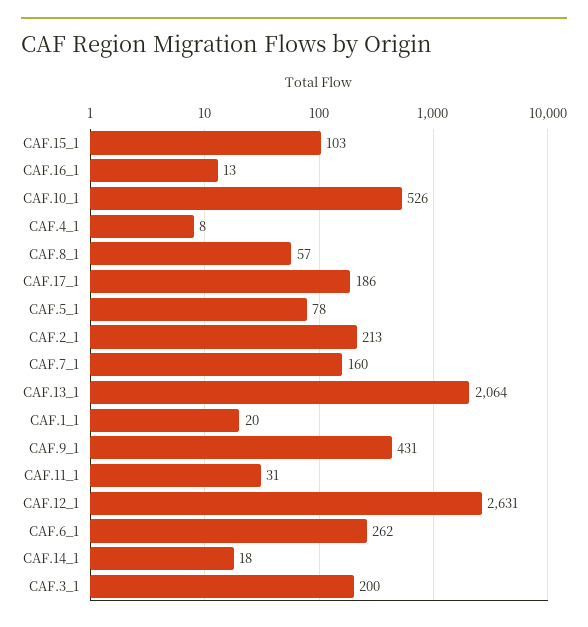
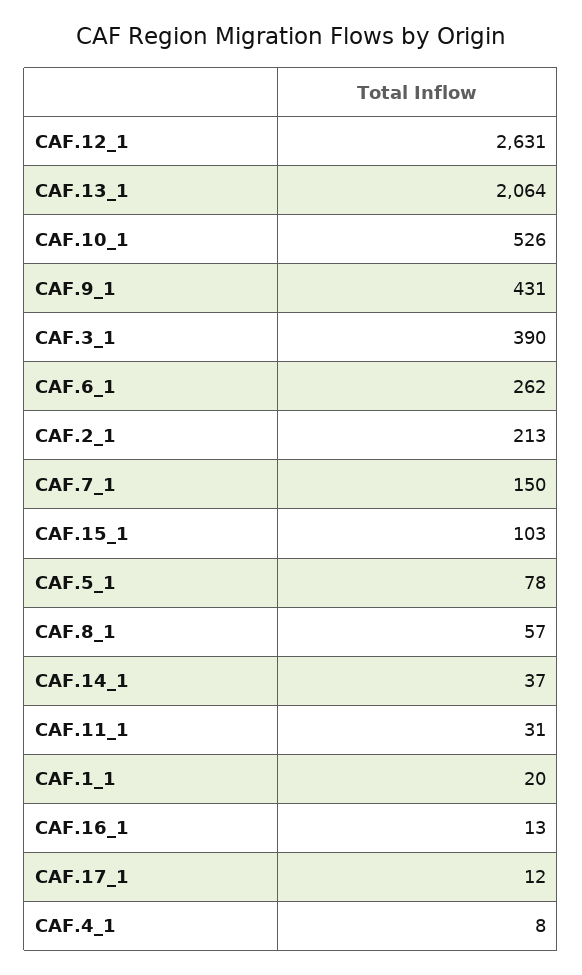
CAF.17_1: 186 -> 12
CAF.7_1: 160 -> 150
CAF.14_1: 18 -> 37
CAF.3_1: 200 -> 390

